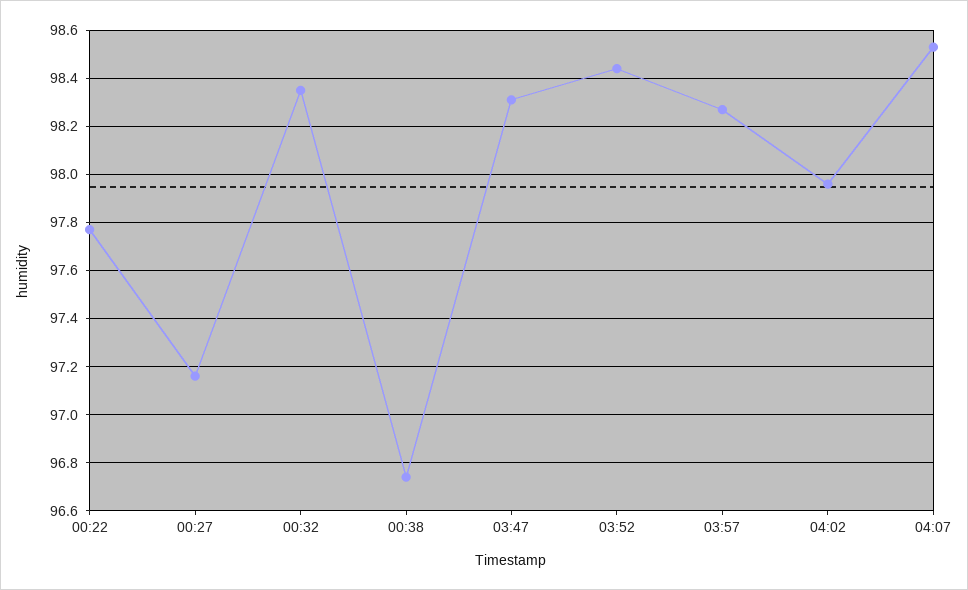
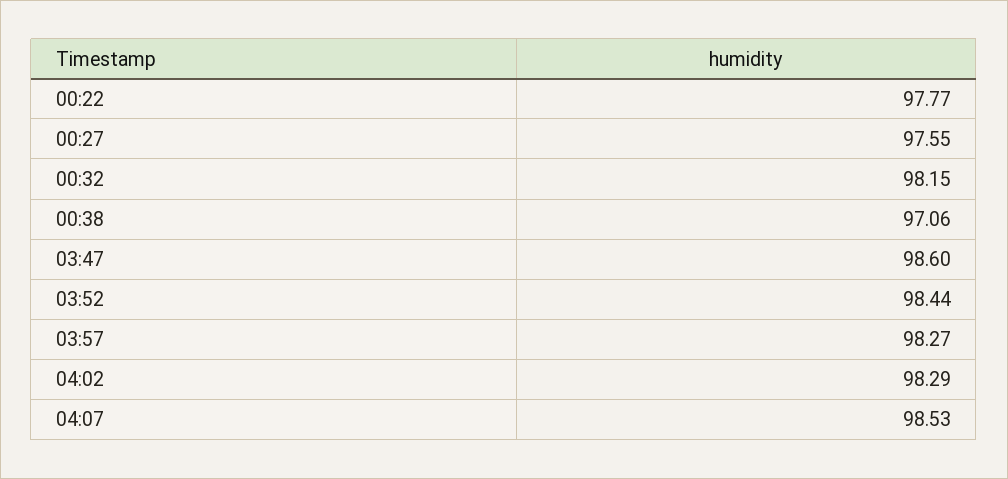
00:27: 97.15 -> 97.55
00:32: 98.35 -> 98.15
00:38: 96.75 -> 97.06
03:47: 98.3 -> 98.6
04:02: 97.95 -> 98.29

